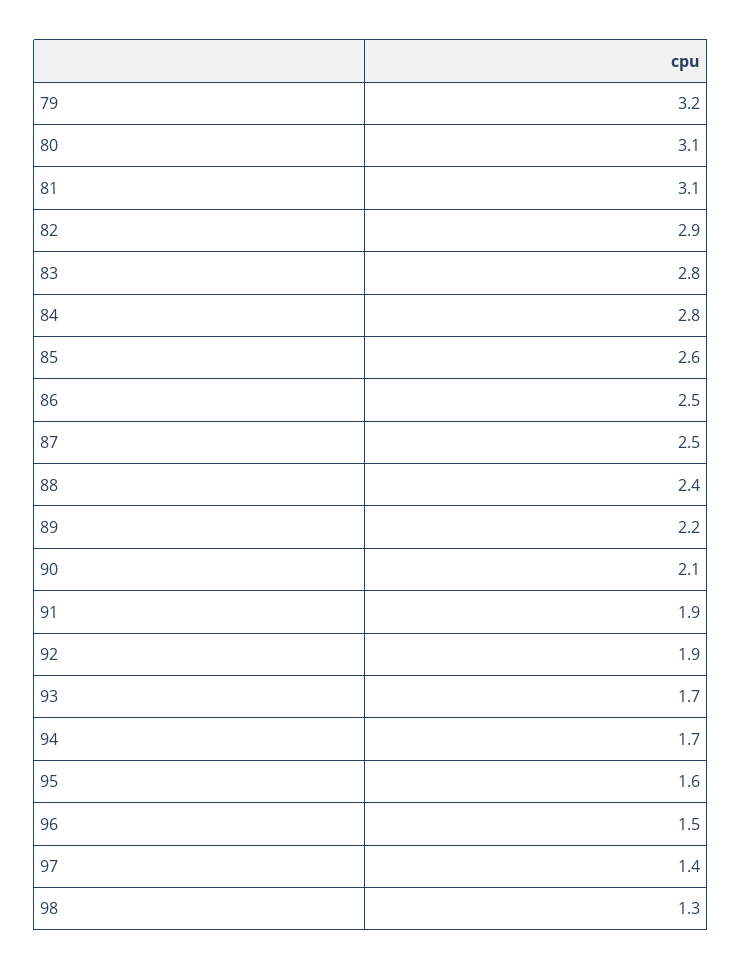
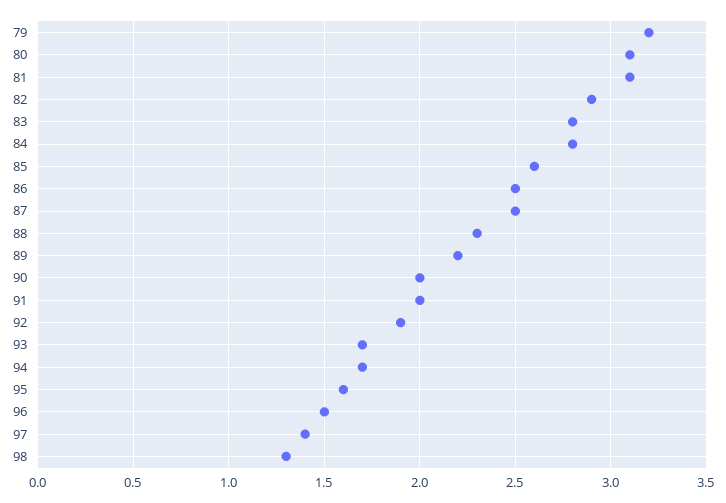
88: 2.4 -> 2.3
90: 2.1 -> 2
91: 1.9 -> 2

